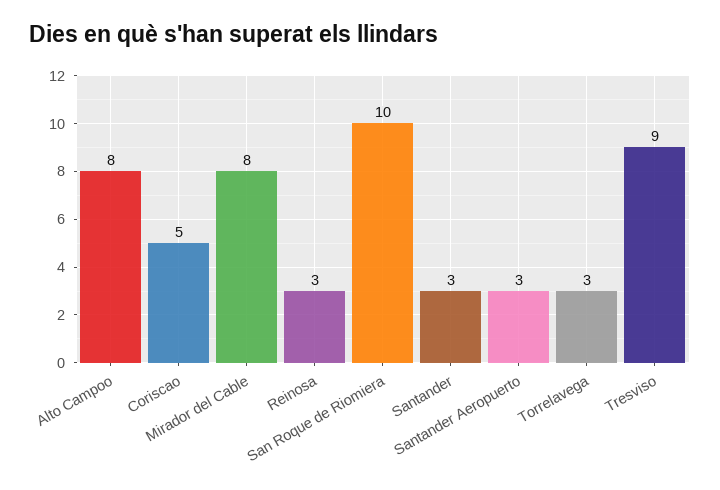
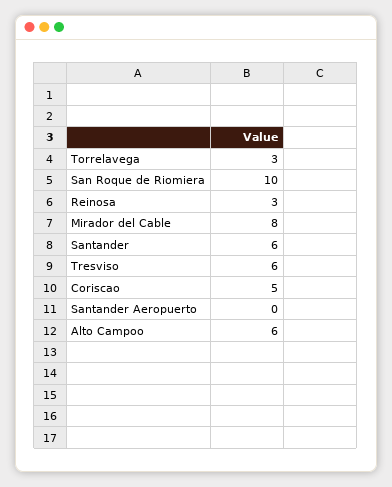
Alto Campoo: 8 -> 6
Santander: 3 -> 6
Santander Aeropuerto: 3 -> 0
Tresviso: 9 -> 6

